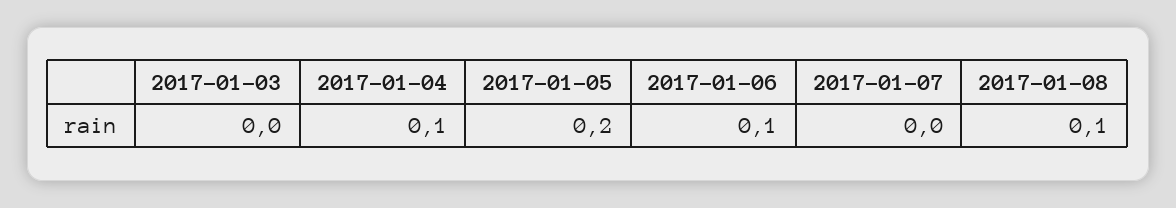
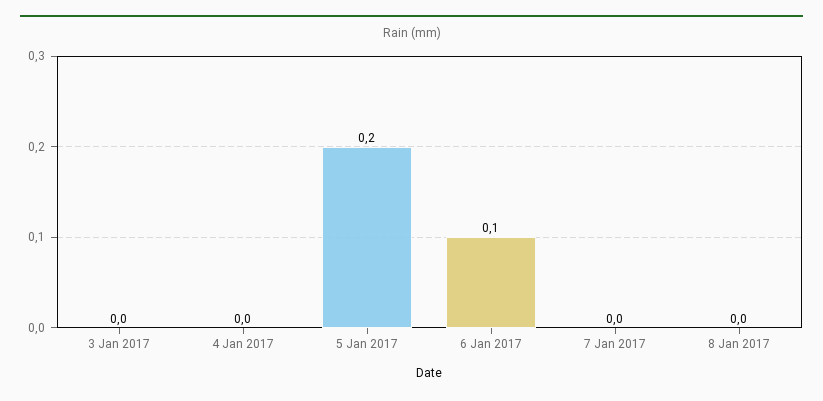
2017-01-04: 0.1 -> 0
2017-01-08: 0.1 -> 0

